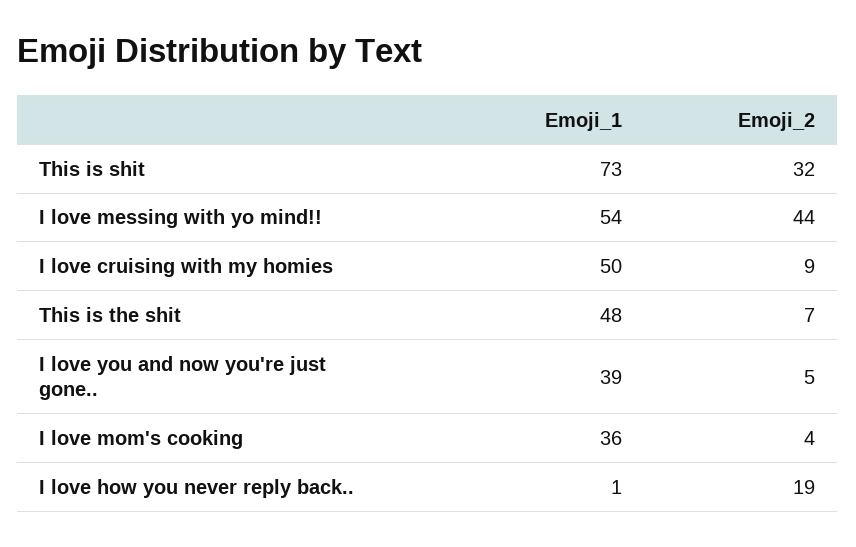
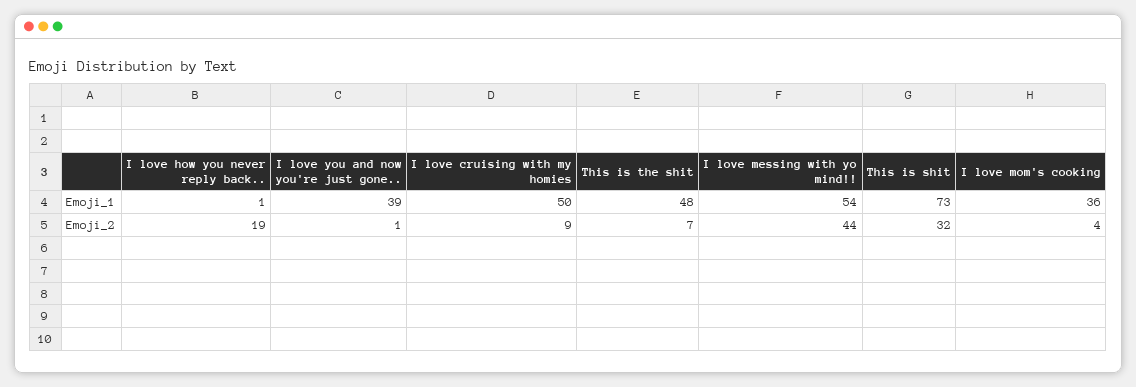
Emoji_2, I love you and now you're just gone..: 5 -> 1

